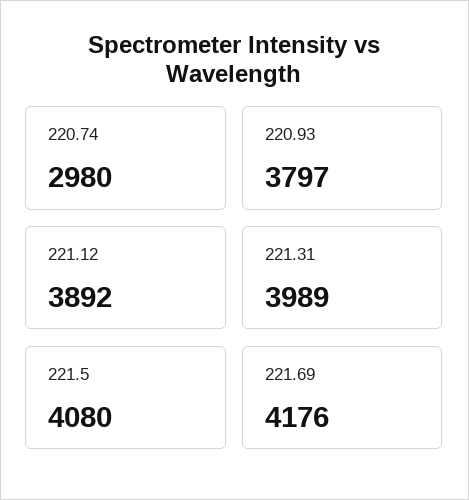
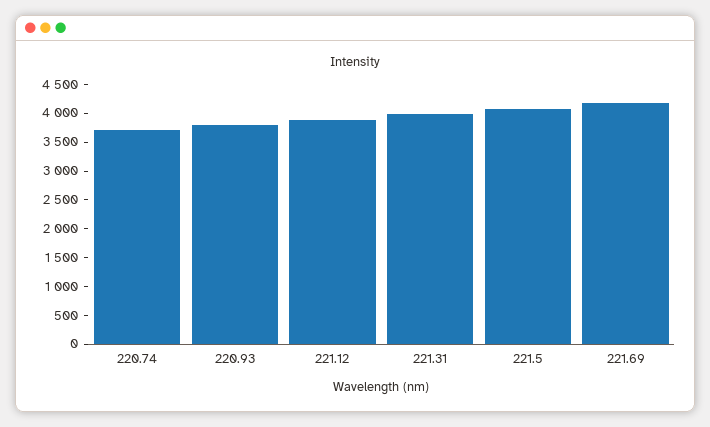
220.74: 2980 -> 3750

